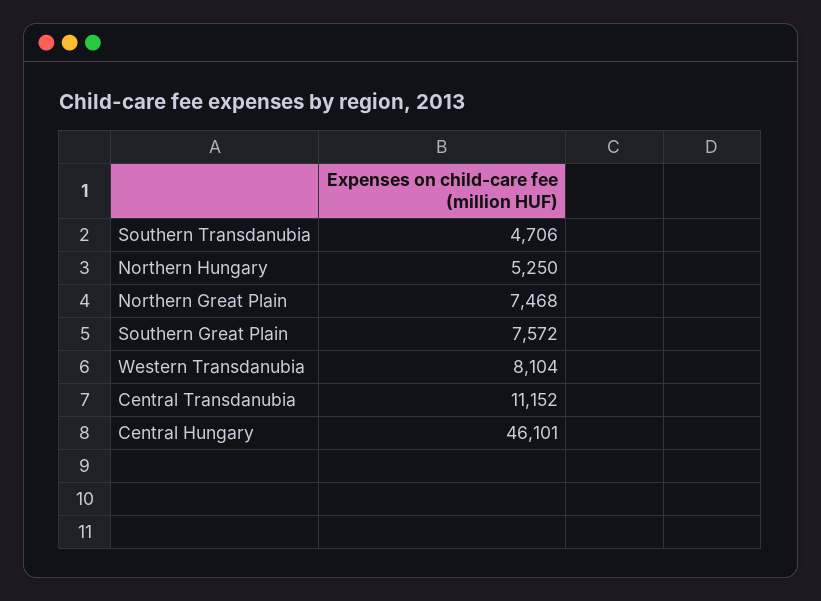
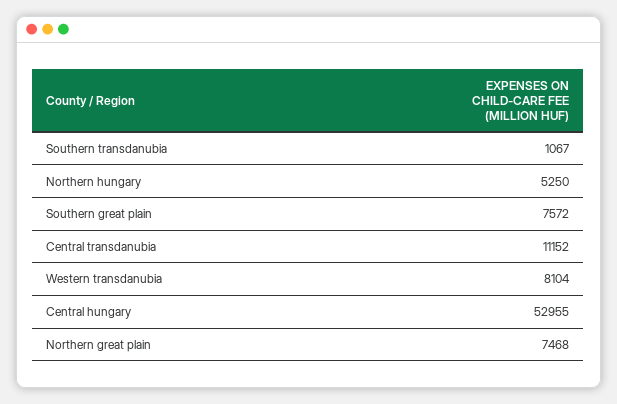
Southern Transdanubia: 4706 -> 1067
Central Hungary: 46101 -> 52955

